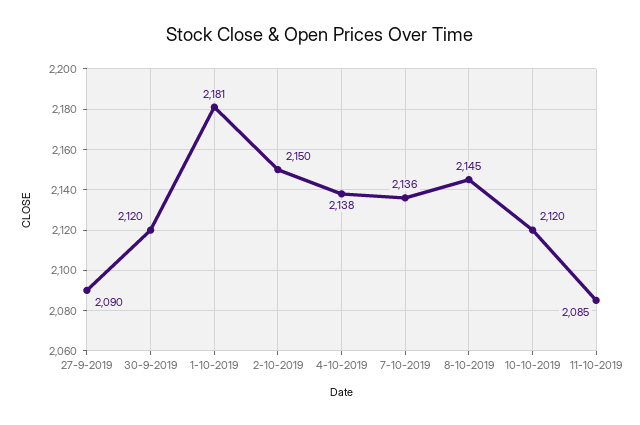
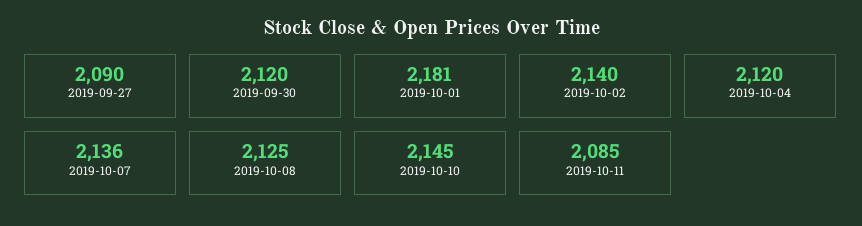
2-10-2019: 2150 -> 2140
4-10-2019: 2138 -> 2120
8-10-2019: 2145 -> 2125
10-10-2019: 2120 -> 2145

